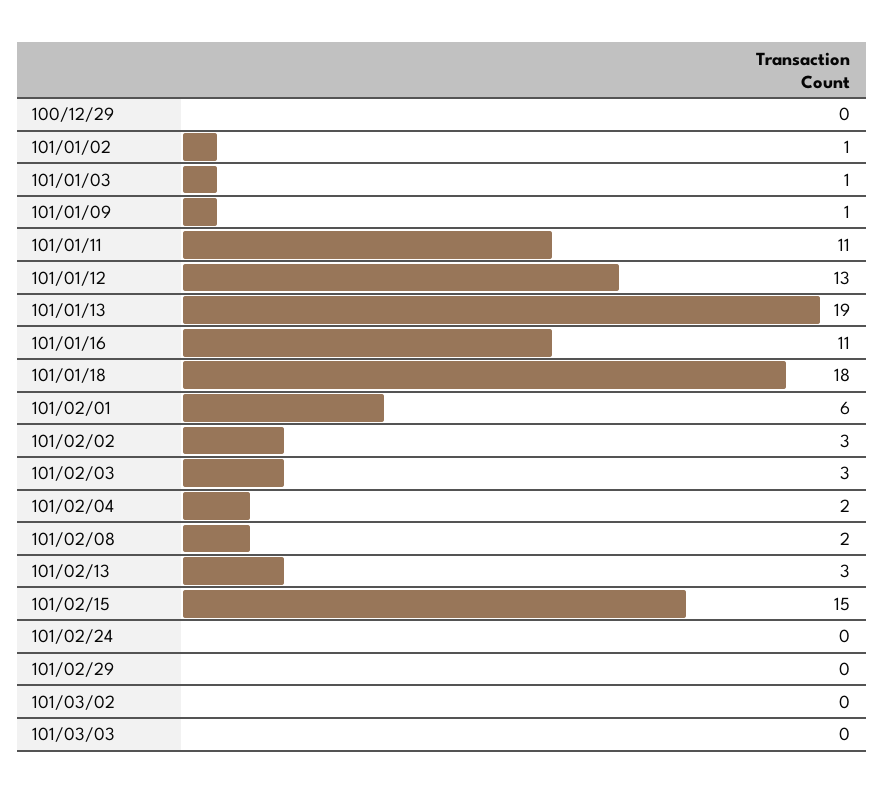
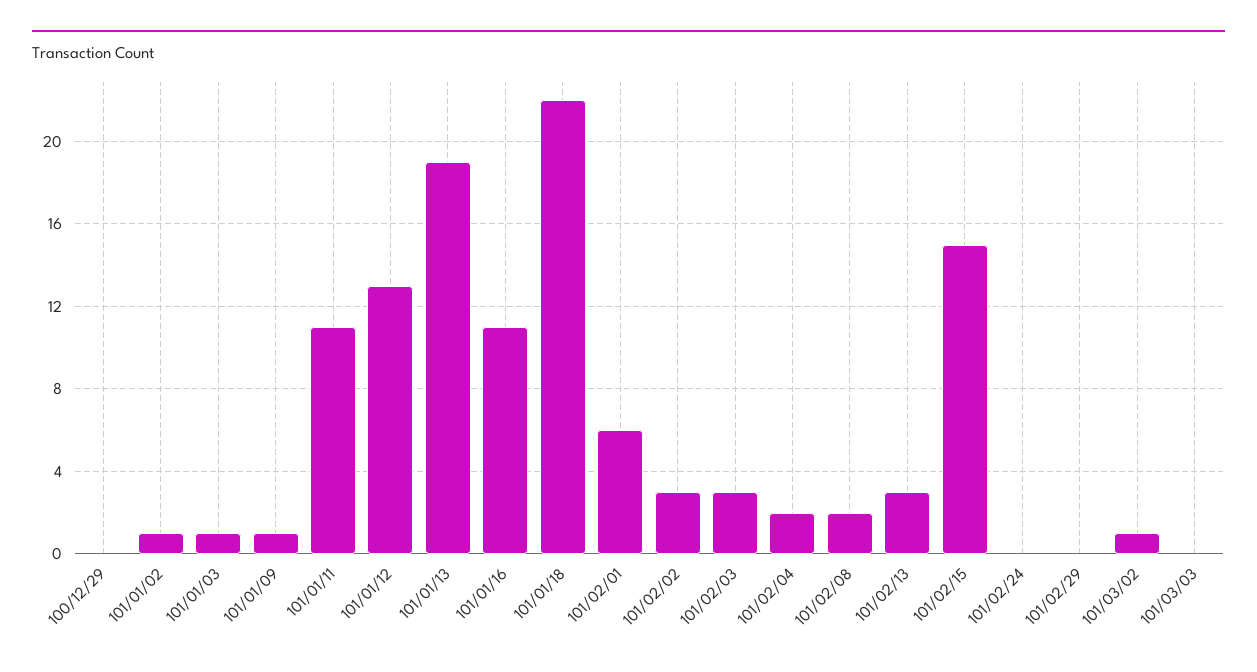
101/01/18: 18 -> 22
101/03/02: 0 -> 1

